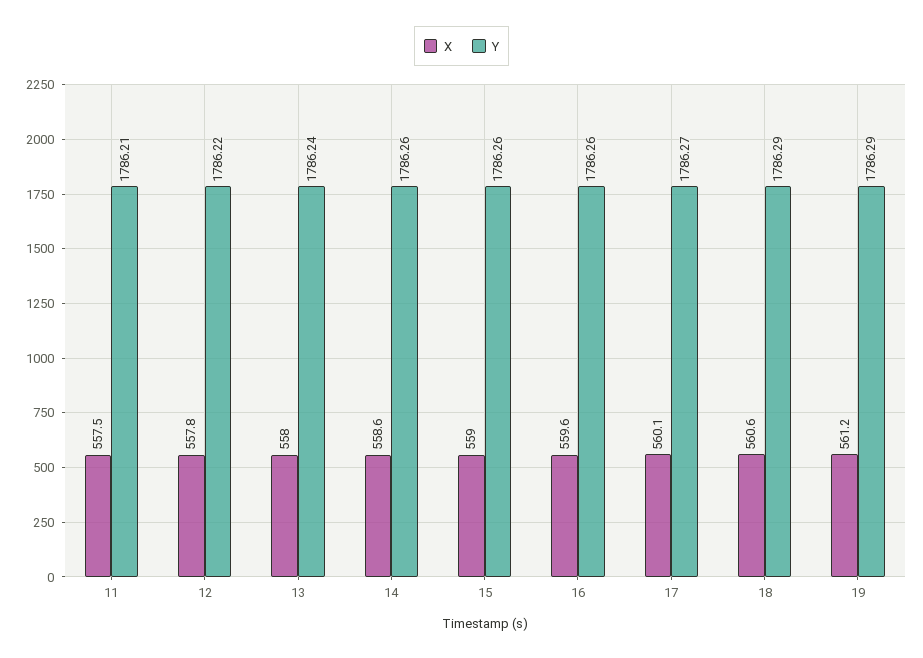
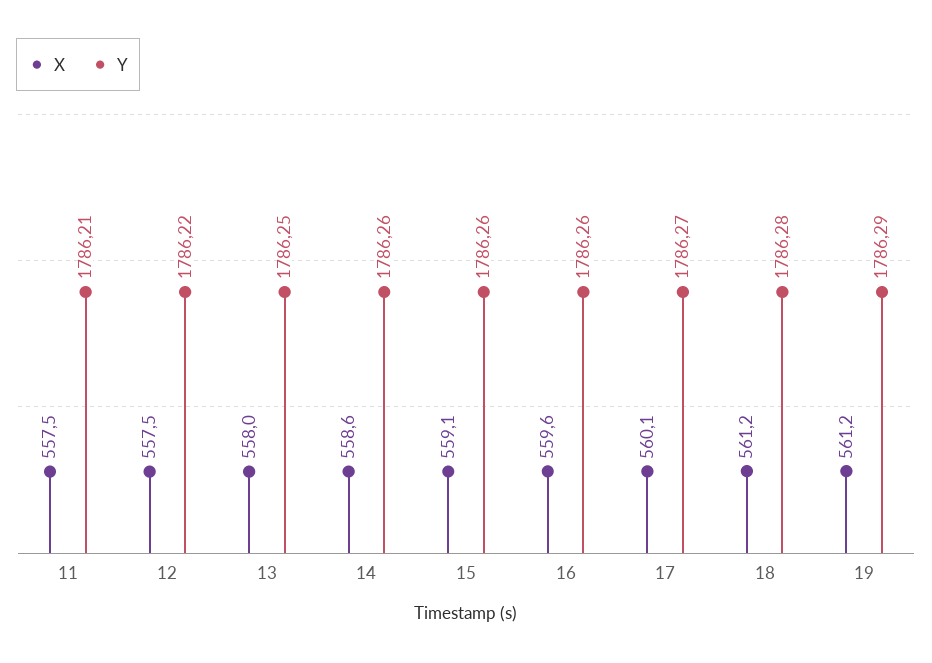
X, 12: 557.8 -> 557.5
Y, 13: 1786.24 -> 1786.25
X, 15: 559 -> 559.1
X, 18: 560.6 -> 561.2
Y, 18: 1786.29 -> 1786.28

